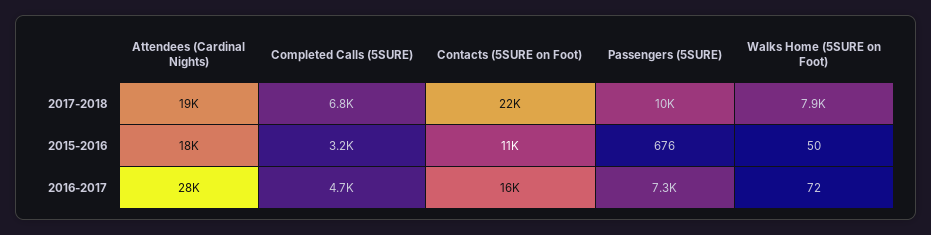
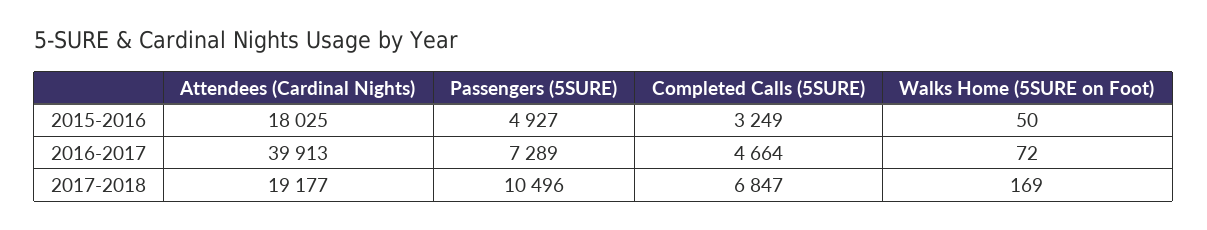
Contacts (5SURE on Foot), 2017-2018: 22000 -> none
Walks Home (5SURE on Foot), 2017-2018: 7900 -> 169
Contacts (5SURE on Foot), 2015-2016: 11000 -> none
Passengers (5SURE), 2015-2016: 676 -> 4927
Attendees (Cardinal Nights), 2016-2017: 28000 -> 39913
Contacts (5SURE on Foot), 2016-2017: 16000 -> none

